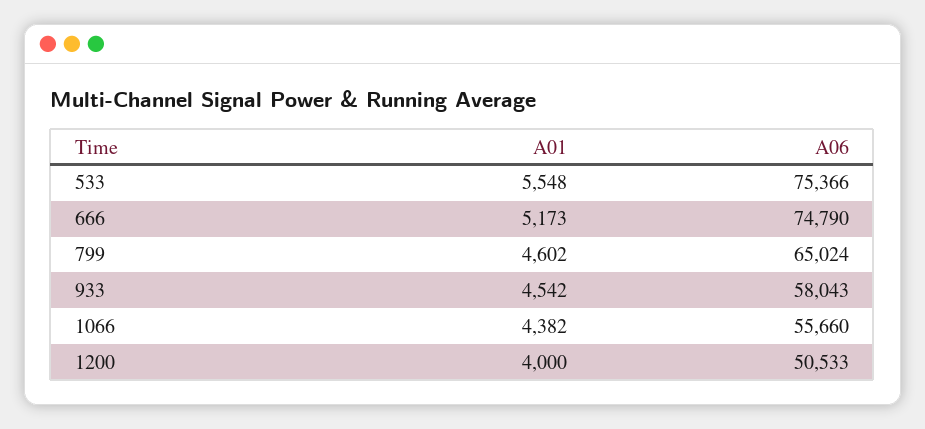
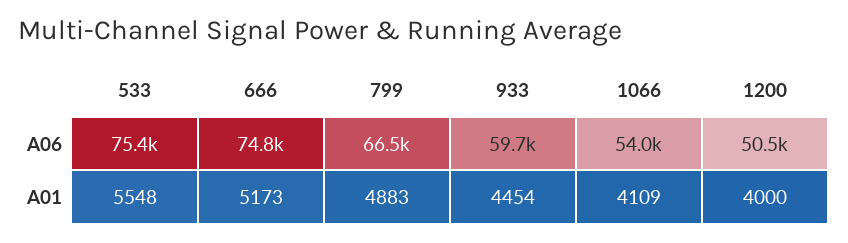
A01, 799: 4602 -> 4883
A06, 799: 65024 -> 66500
A01, 933: 4542 -> 4454
A06, 933: 58043 -> 59700
A01, 1066: 4382 -> 4109
A06, 1066: 55660 -> 54000

